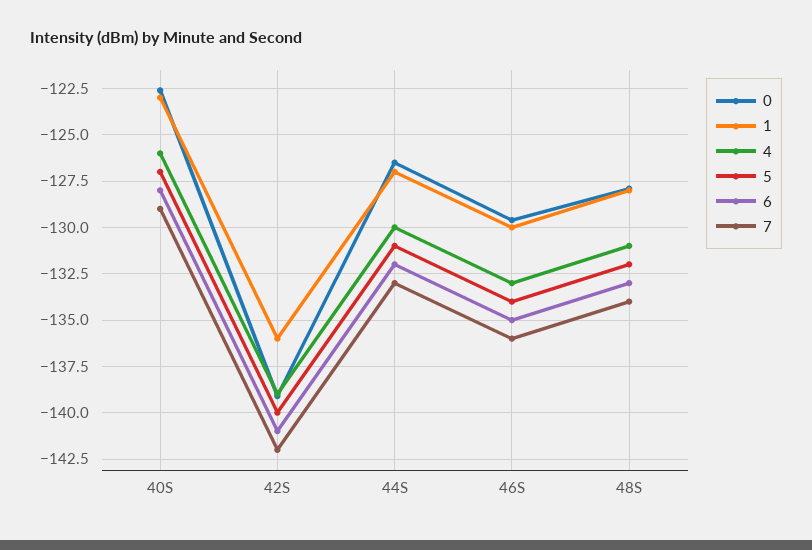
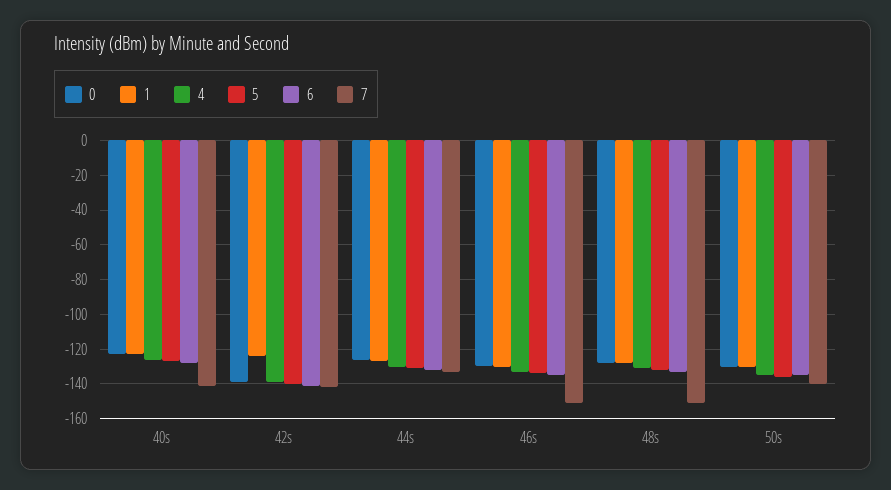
7, 40S: -129 -> -140
1, 42S: -136 -> -125
7, 46S: -136 -> -150
7, 48S: -134 -> -150
0, 50s: none -> -130
1, 50s: none -> -130
4, 50s: none -> -135
5, 50s: none -> -135
6, 50s: none -> -135
7, 50s: none -> -140

